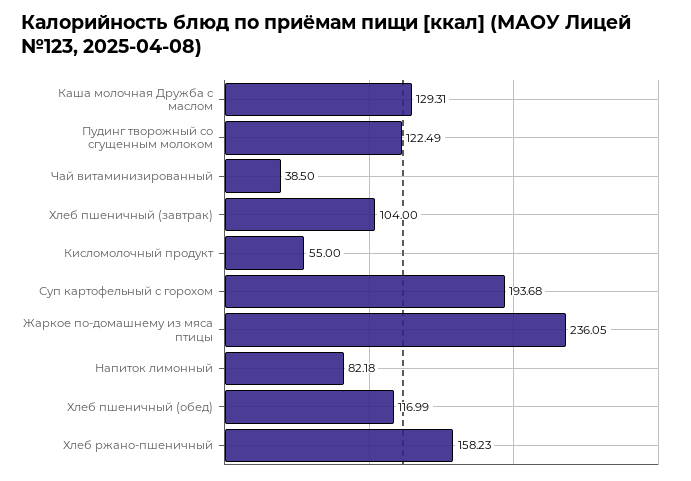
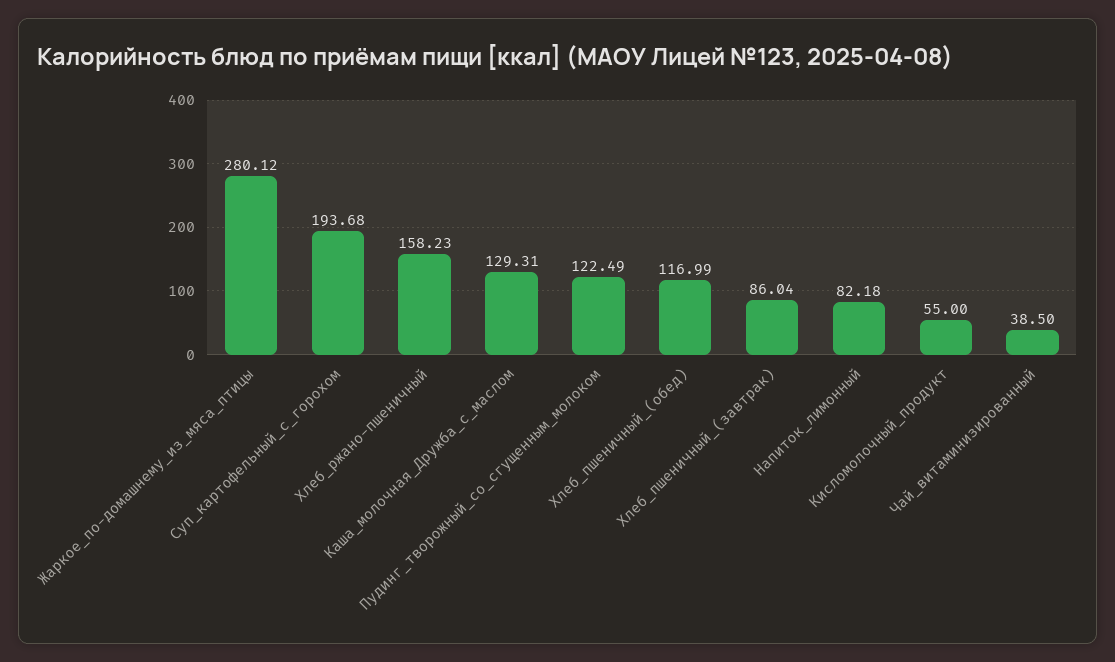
Хлеб пшеничный (завтрак): 104 -> 86.04
Жаркое по-домашнему из мяса птицы: 236.05 -> 280.12

